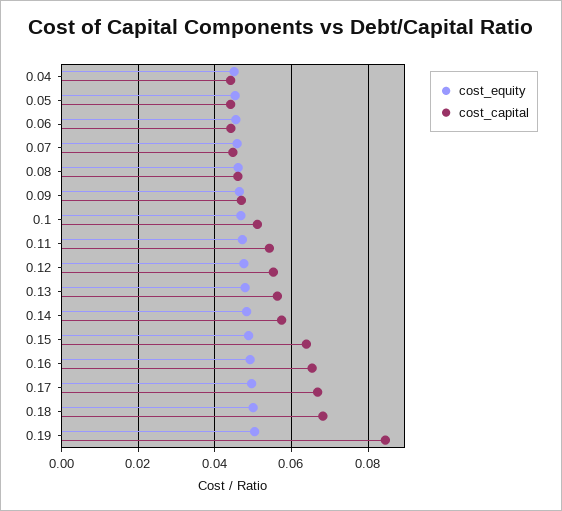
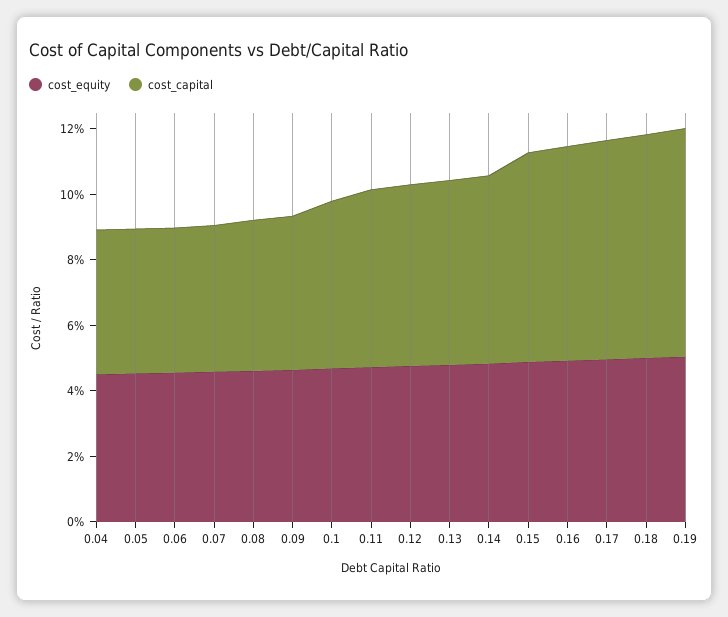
cost_capital, 0.19: 0.084 -> 0.07

